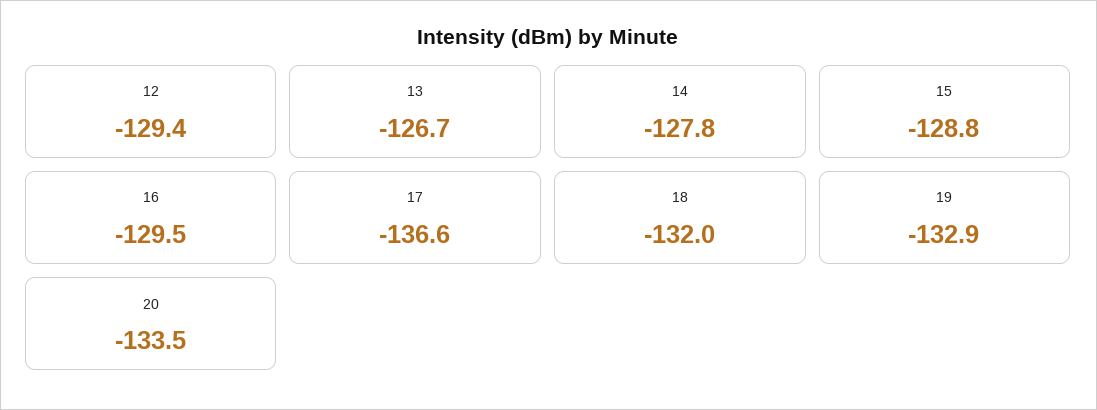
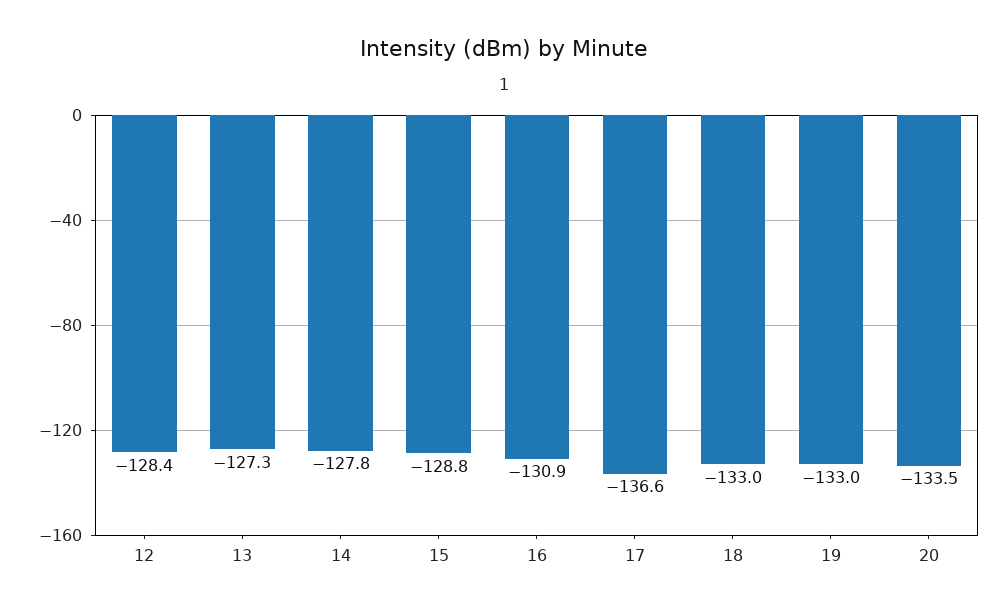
12: -129.4 -> -128.4
13: -126.7 -> -127.3
16: -129.5 -> -130.9
18: -132 -> -133
19: -132.9 -> -133

